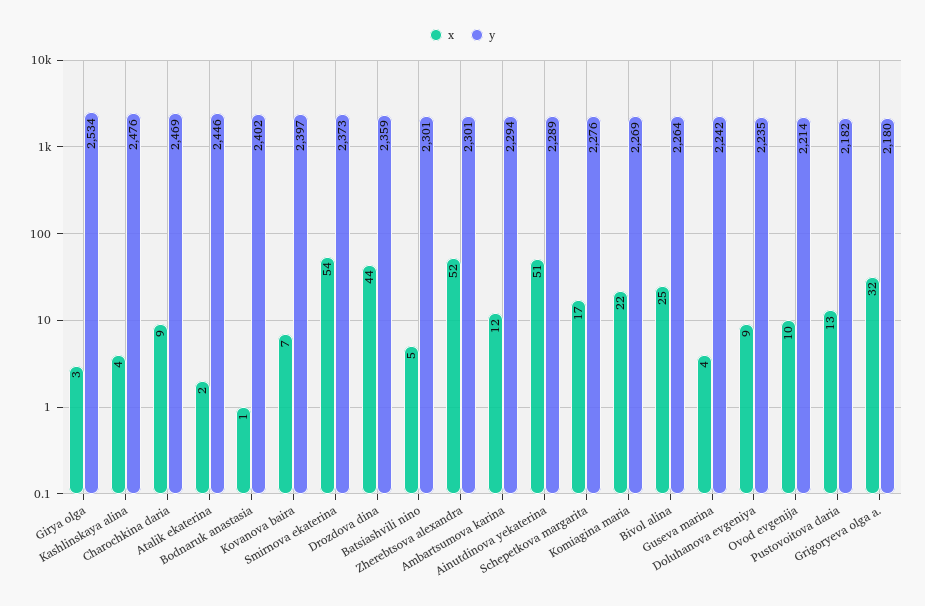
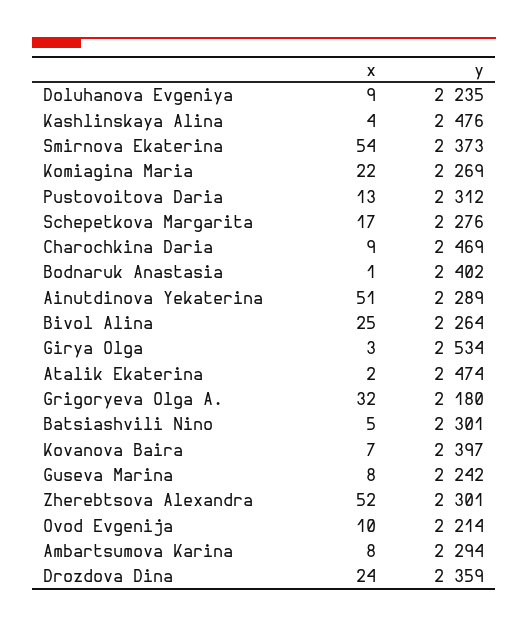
y, Atalik ekaterina: 2446 -> 2474
x, Drozdova dina: 44 -> 24
x, Ambartsumova karina: 12 -> 8
x, Guseva marina: 4 -> 8
y, Pustovoitova daria: 2182 -> 2312

